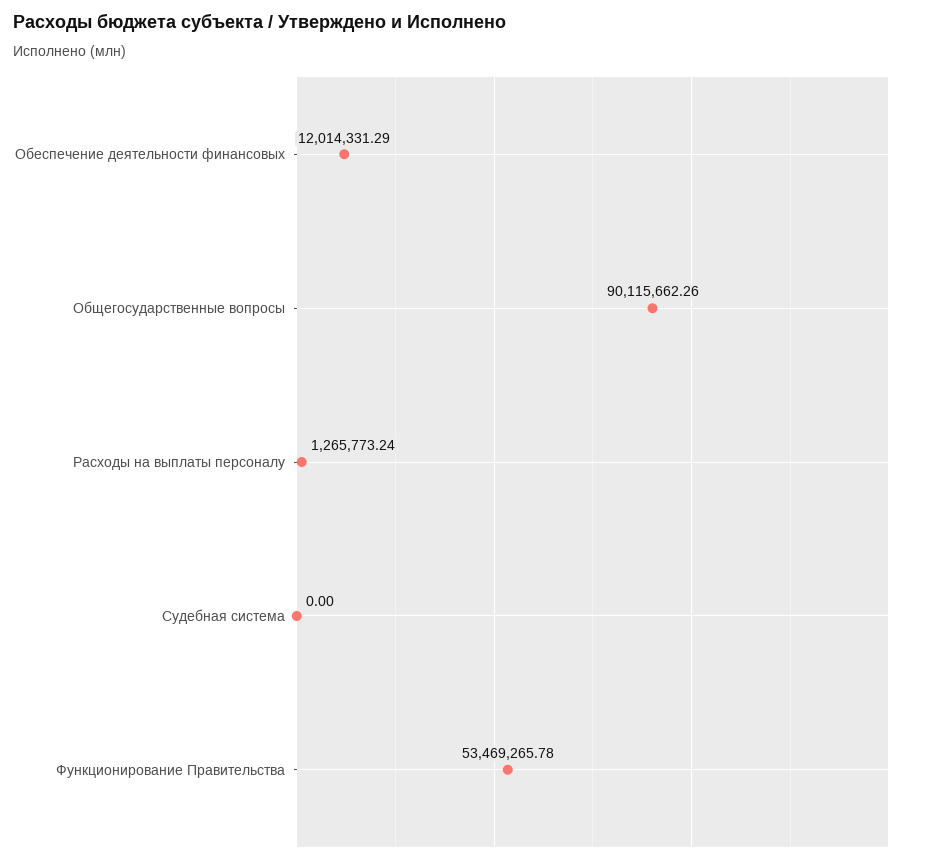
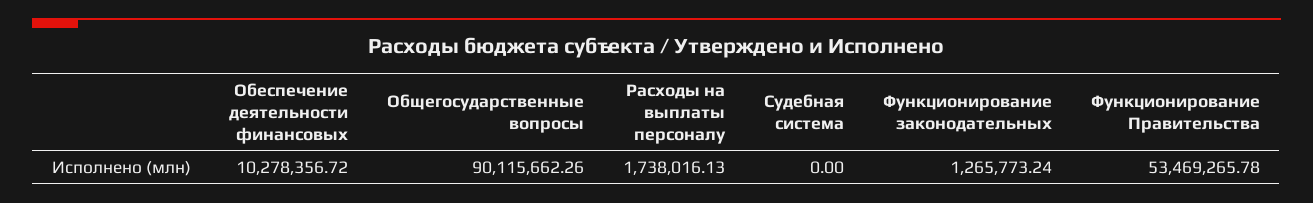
Обеспечение деятельности финансовых: 12014331.29 -> 10278356.72
Расходы на выплаты персоналу: 1265773.24 -> 1738016.13
Функционирование законодательных: none -> 1265773.24

